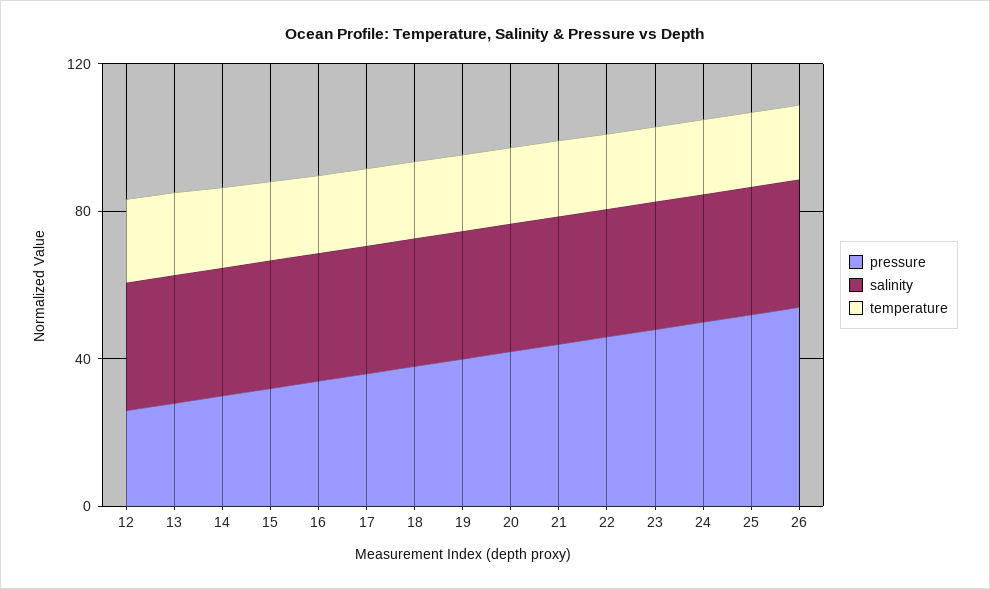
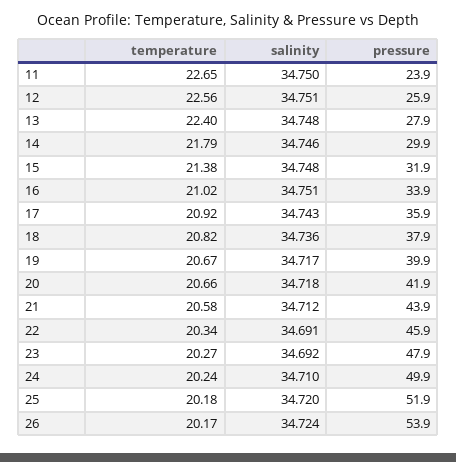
temperature, 11: none -> 22.65
salinity, 11: none -> 34.75
pressure, 11: none -> 23.9

